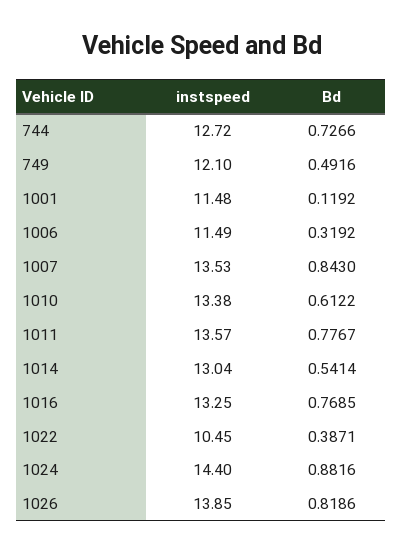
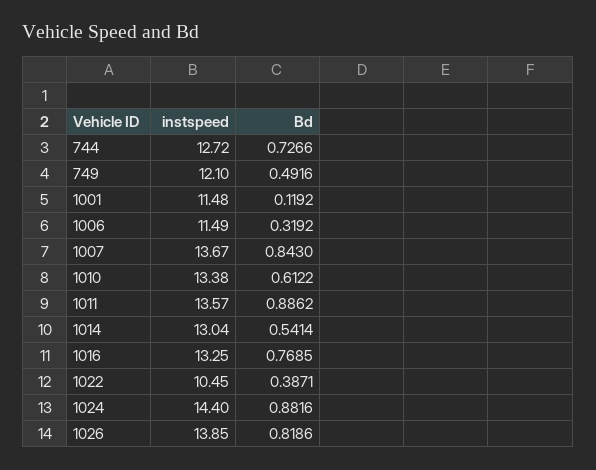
instspeed, 1007: 13.53 -> 13.67
Bd, 1011: 0.7767 -> 0.8862

